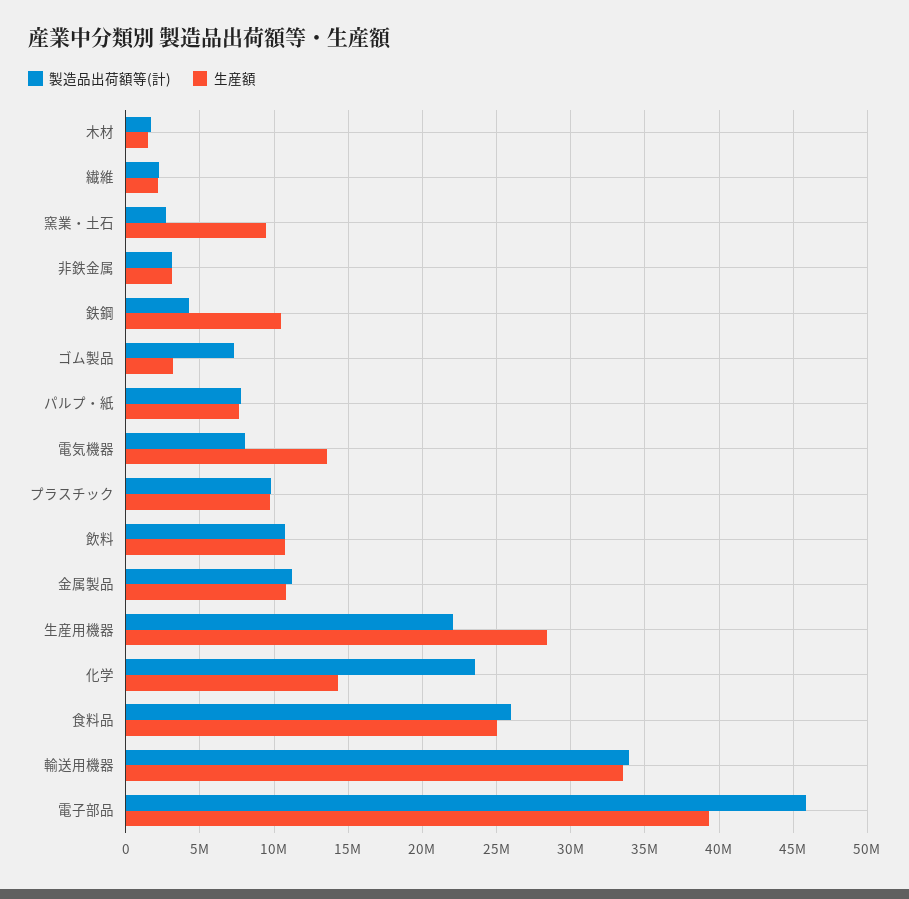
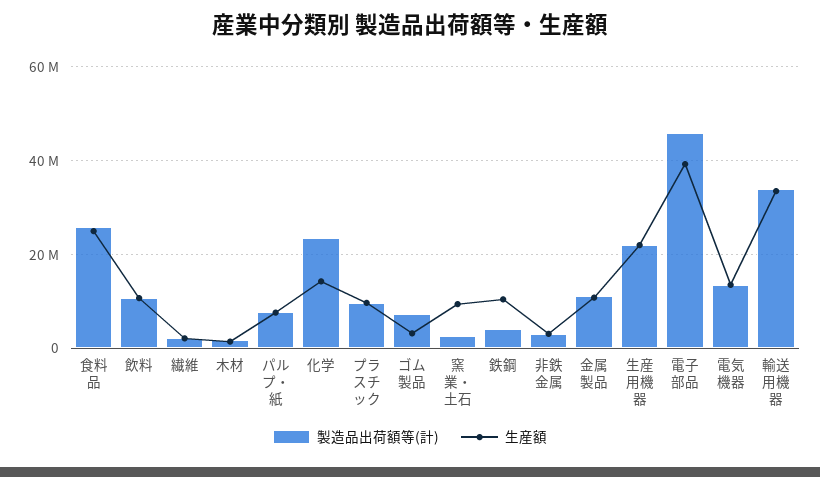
製造品出荷額等(計), 電気機器: 8000000 -> 14000000
生産額, 生産用機器: 28500000 -> 22000000

